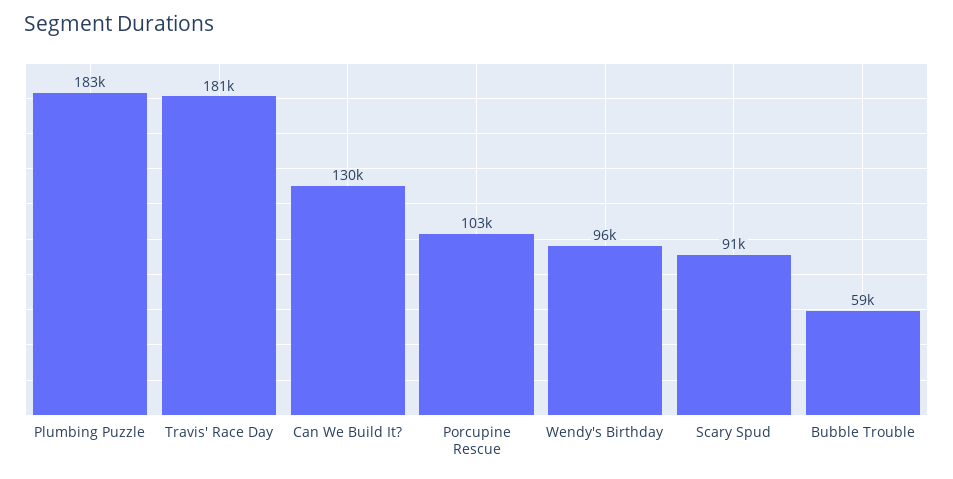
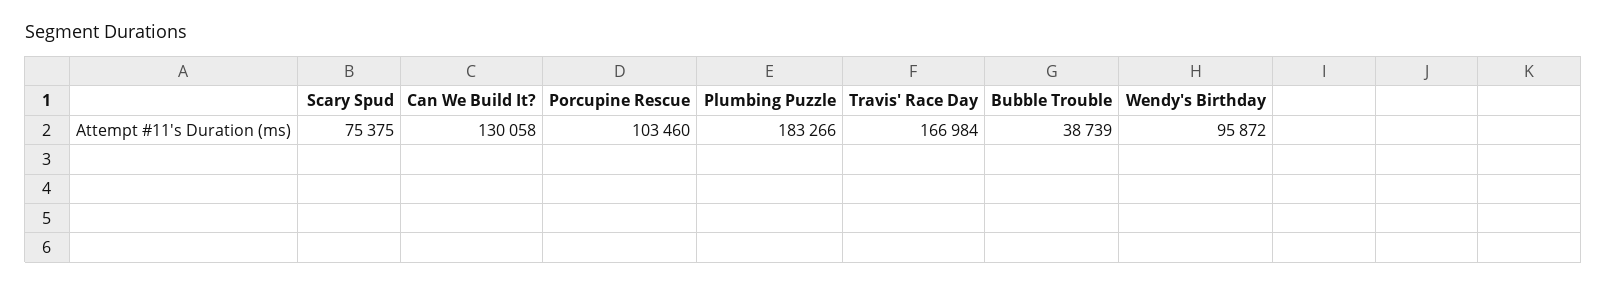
Travis' Race Day: 181000 -> 166984
Scary Spud: 91000 -> 75375
Bubble Trouble: 59000 -> 38739

